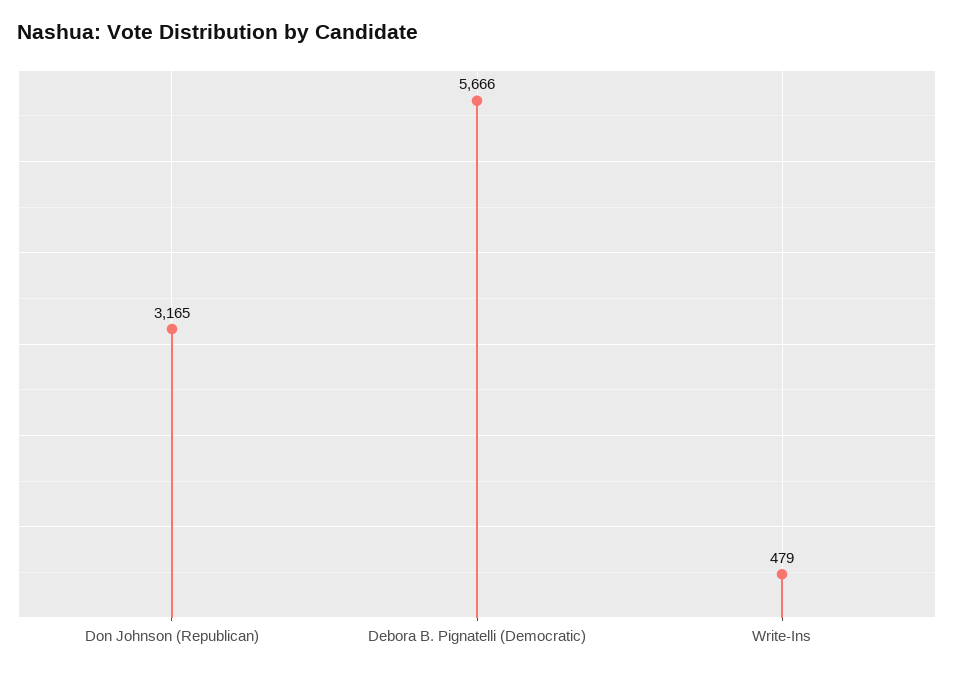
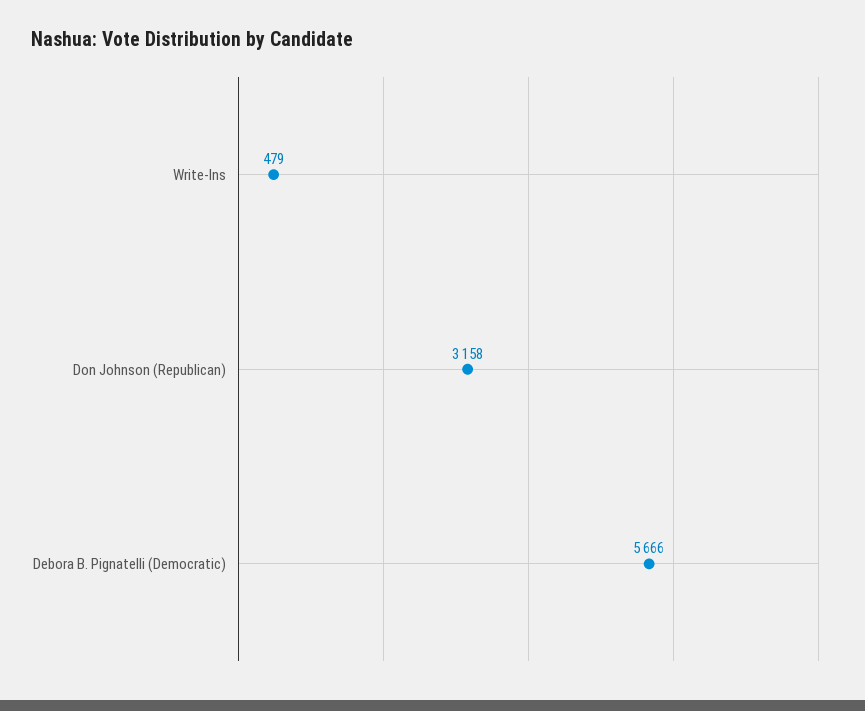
Don Johnson (Republican): 3165 -> 3158

